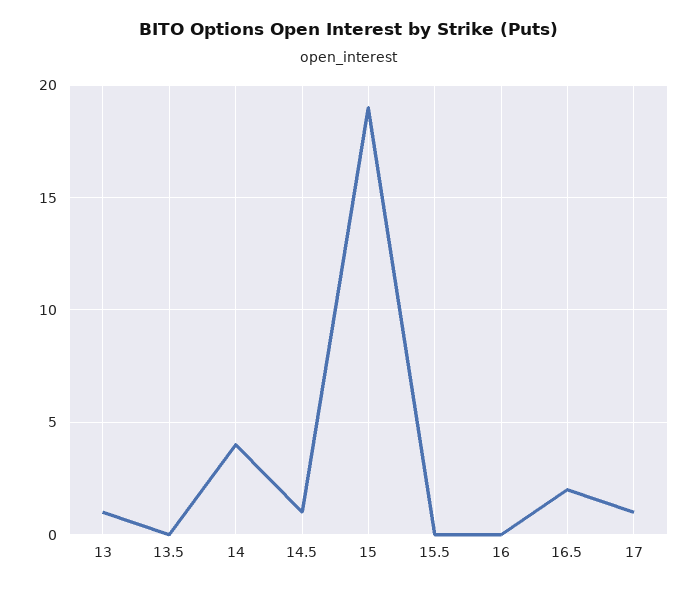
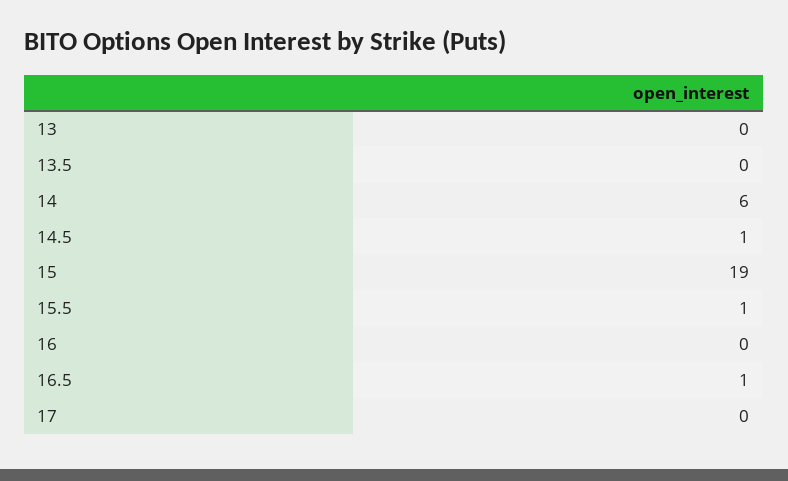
13: 1 -> 0
14: 4 -> 6
15.5: 0 -> 1
16.5: 2 -> 1
17: 1 -> 0

